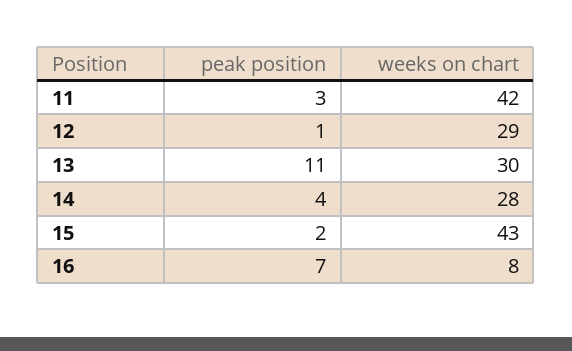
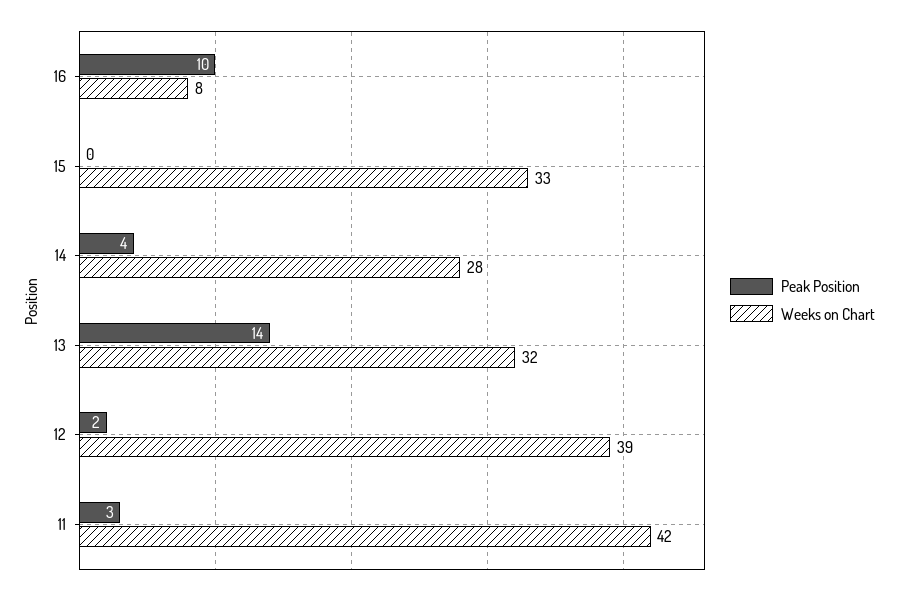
peak position, 12: 1 -> 2
weeks on chart, 12: 29 -> 39
peak position, 13: 11 -> 14
weeks on chart, 13: 30 -> 32
peak position, 15: 2 -> 0
weeks on chart, 15: 43 -> 33
peak position, 16: 7 -> 10

